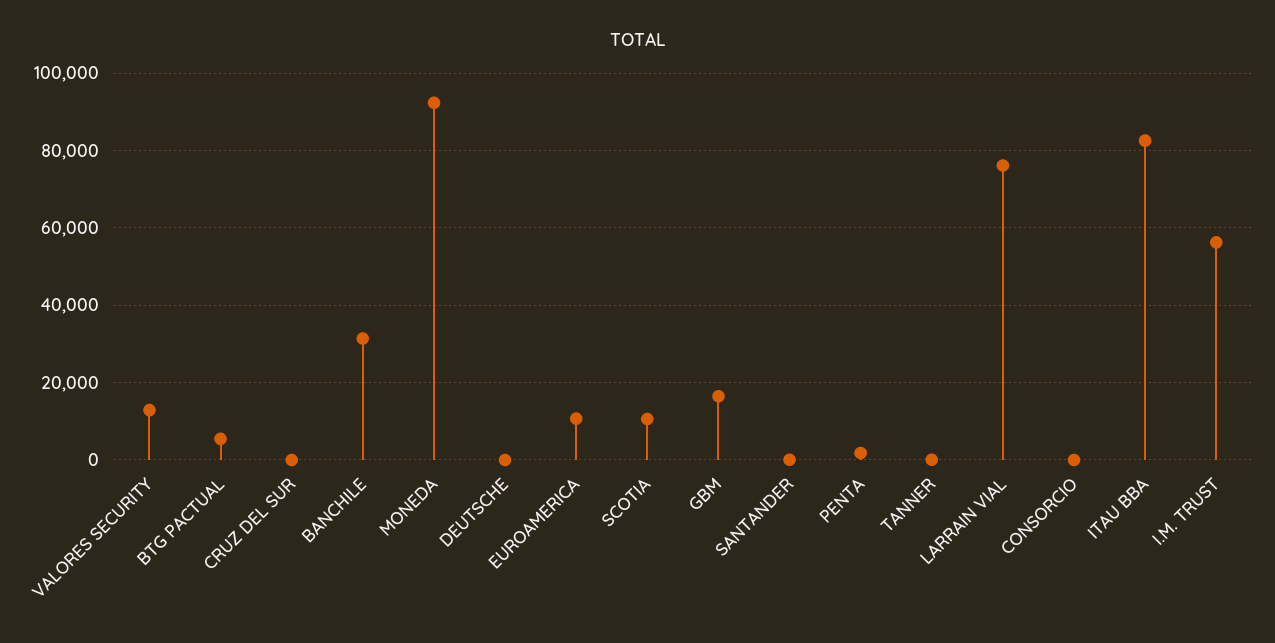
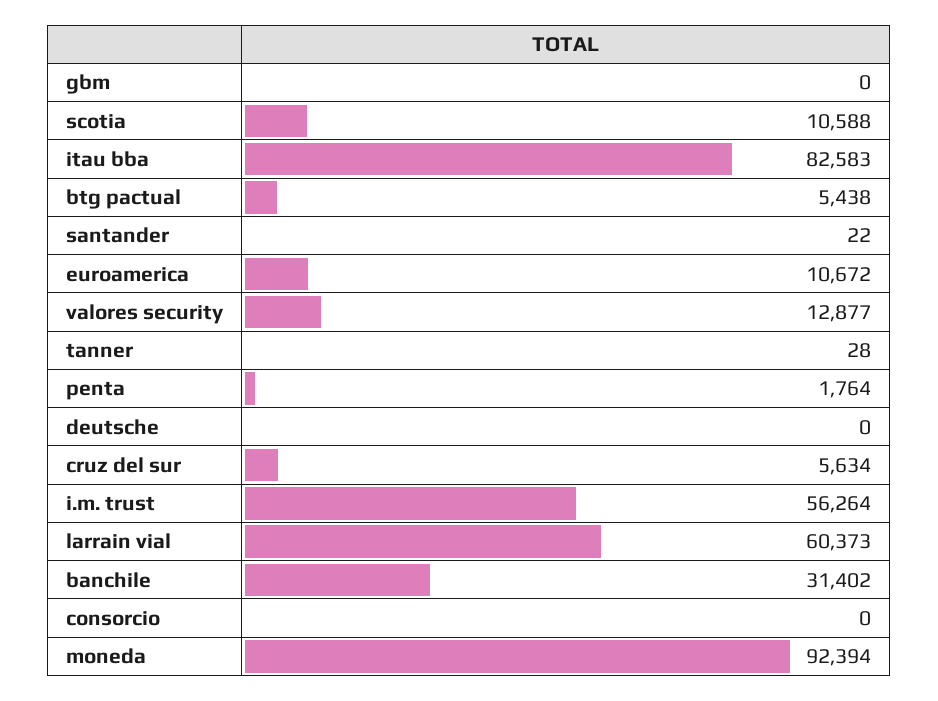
CRUZ DEL SUR: 0 -> 5634
GBM: 16000 -> 0
LARRAIN VIAL: 76000 -> 60373

